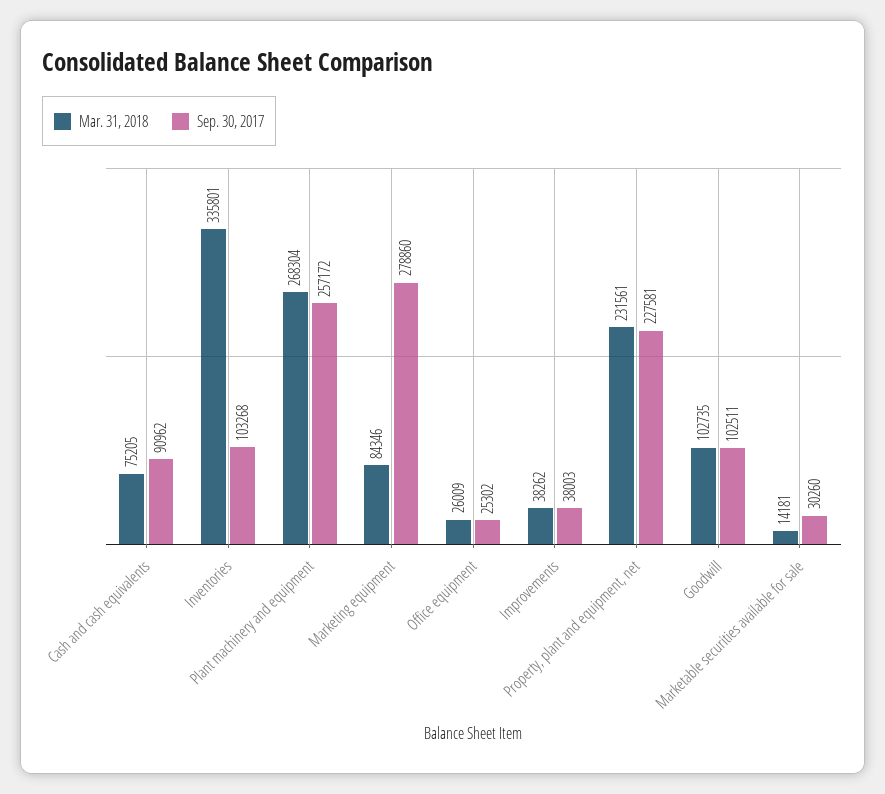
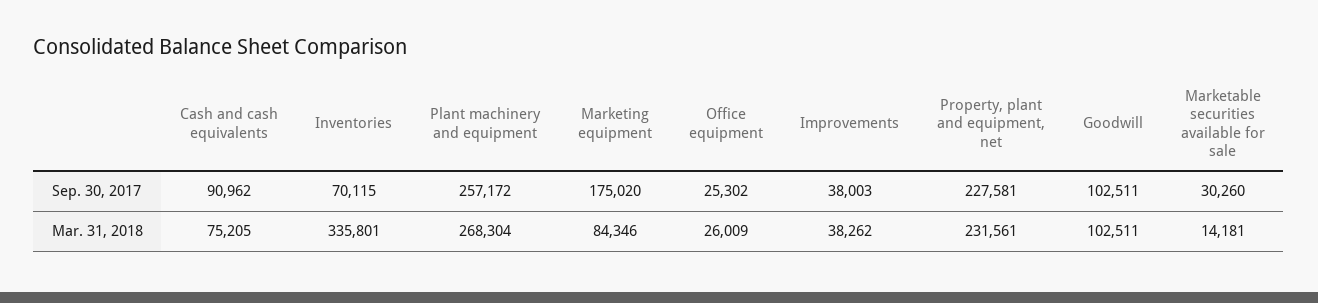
Sep. 30, 2017, Inventories: 103268 -> 70115
Sep. 30, 2017, Marketing equipment: 278860 -> 175020
Mar. 31, 2018, Goodwill: 102735 -> 102511

